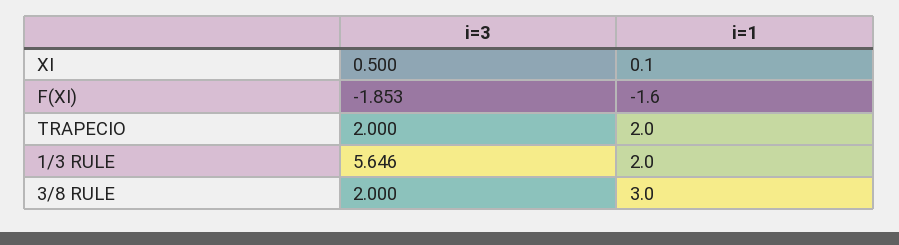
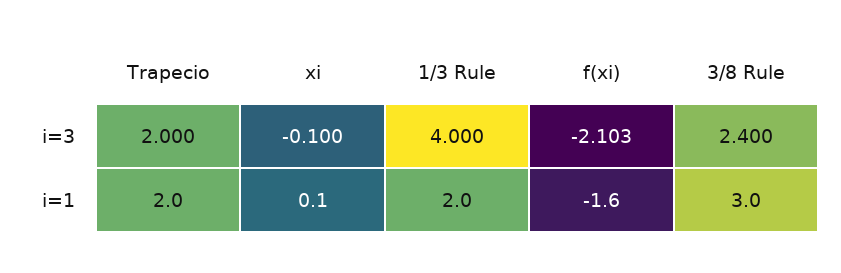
i=3, XI: 0.5 -> -0.1
i=3, F(XI): -1.853 -> -2.103
i=3, 1/3 RULE: 5.646 -> 4
i=3, 3/8 RULE: 2 -> 2.4

